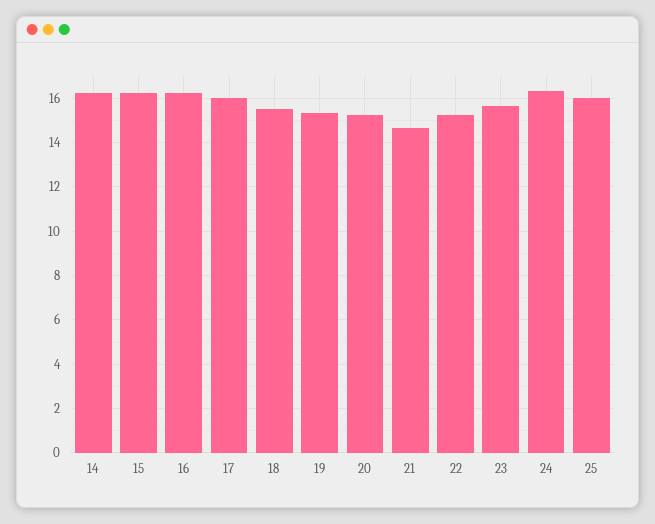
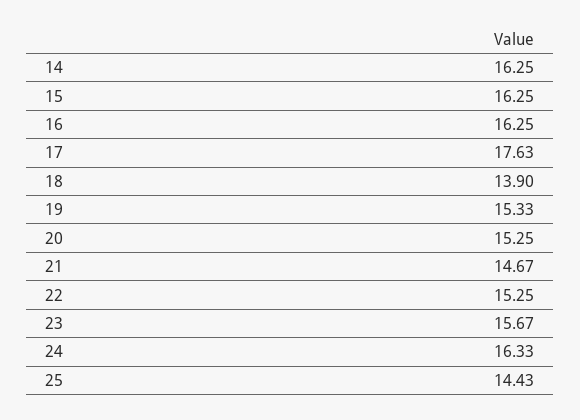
17: 16 -> 17.63
18: 15.5 -> 13.9
25: 16 -> 14.43

